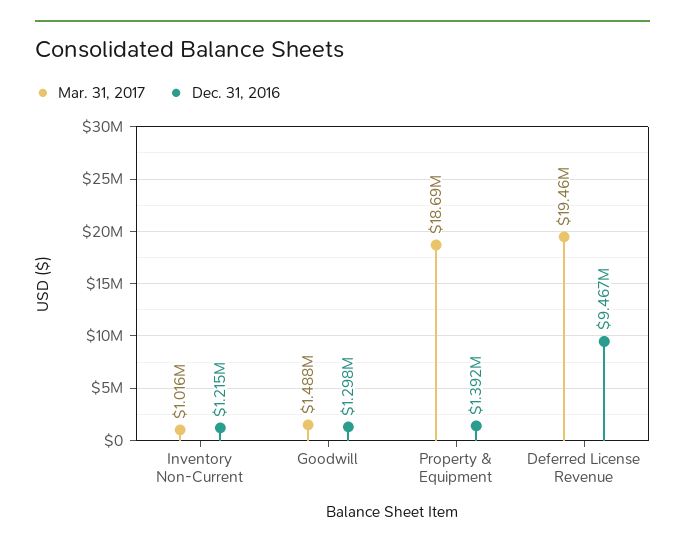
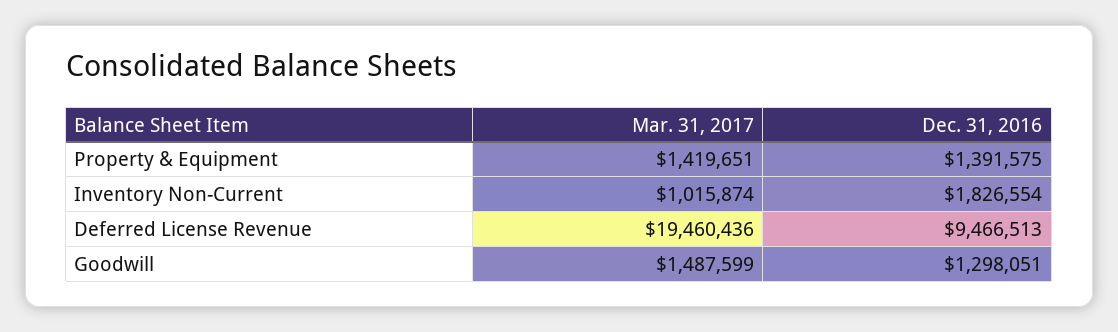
Dec. 31, 2016, Inventory Non-Current: 1215000 -> 1826554
Mar. 31, 2017, Property & Equipment: 18690000 -> 1419651

